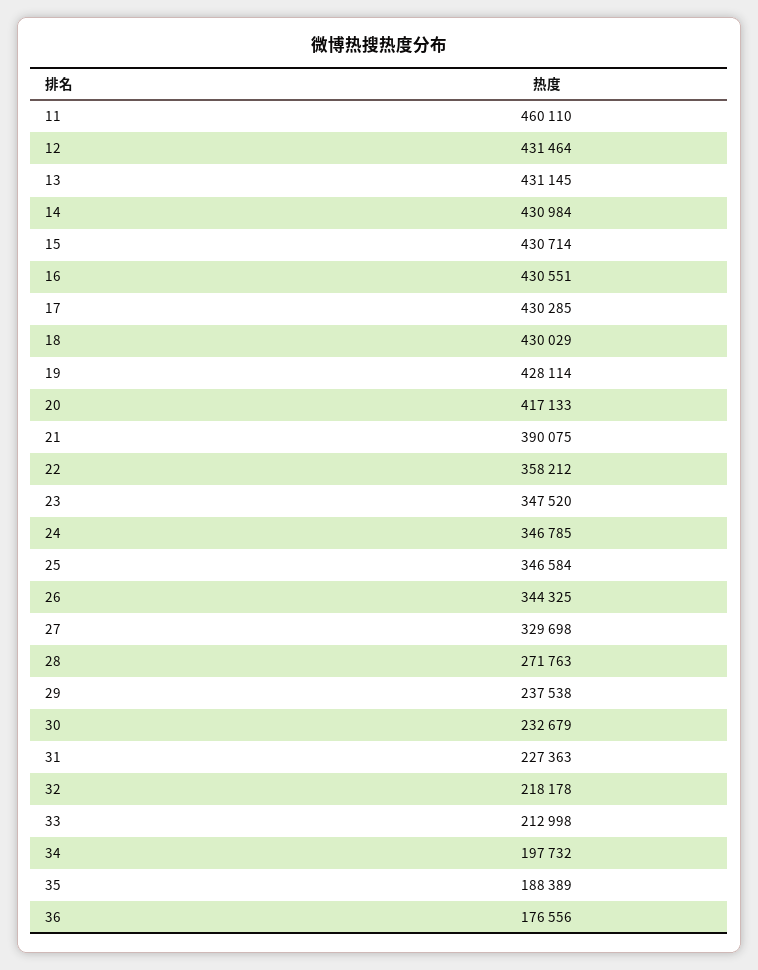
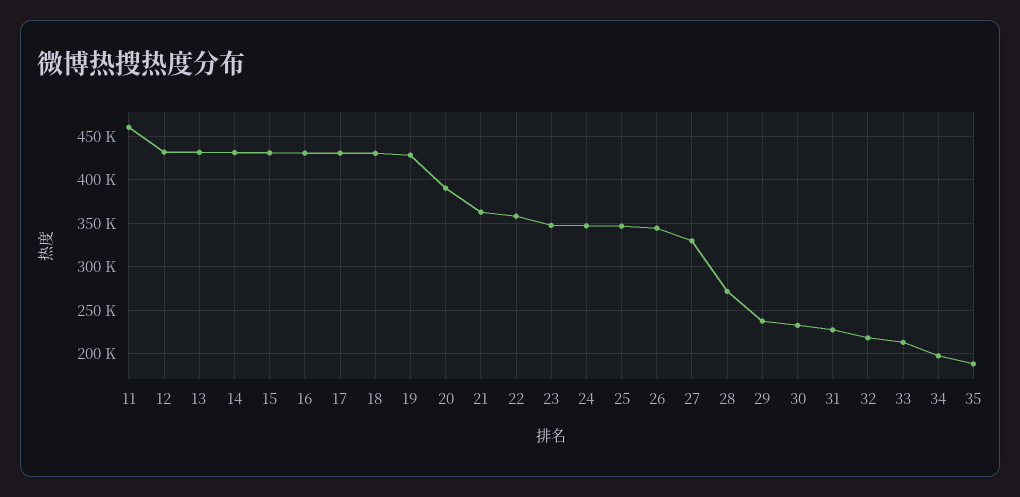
20: 417133 -> 390000
21: 390075 -> 360000
36: 176556 -> none

